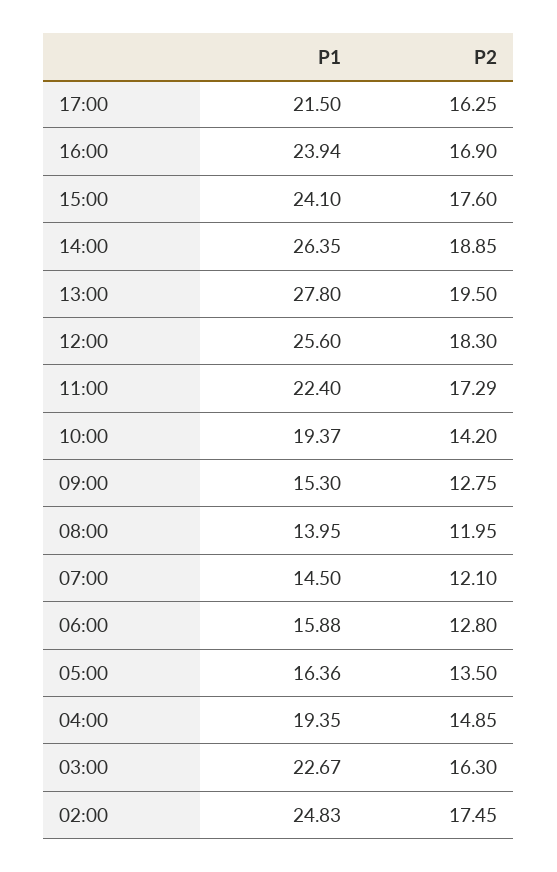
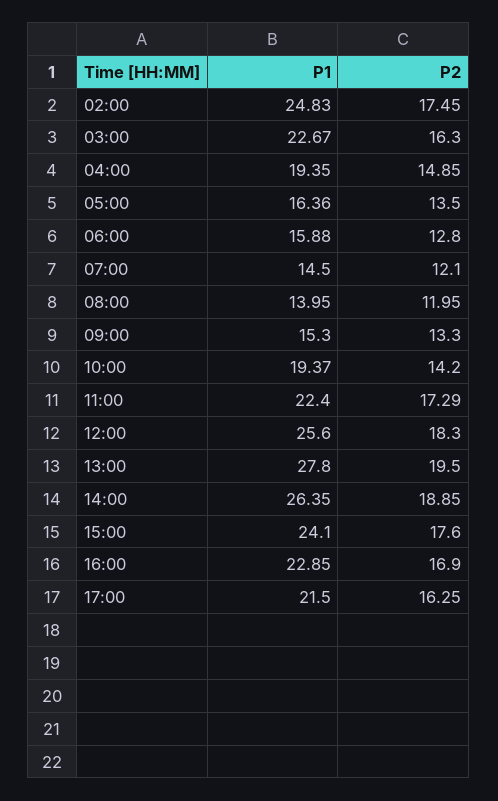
P1, 16:00: 23.94 -> 22.85
P2, 09:00: 12.75 -> 13.3

